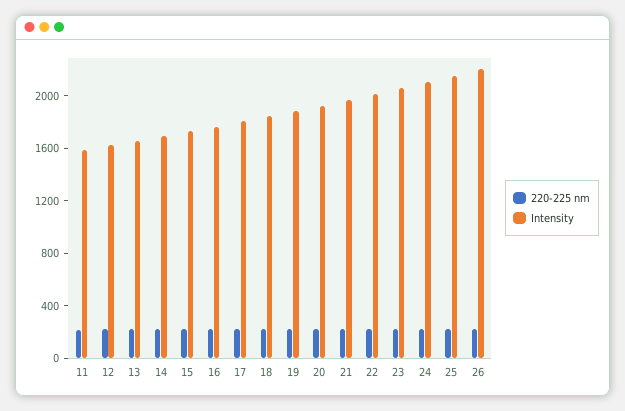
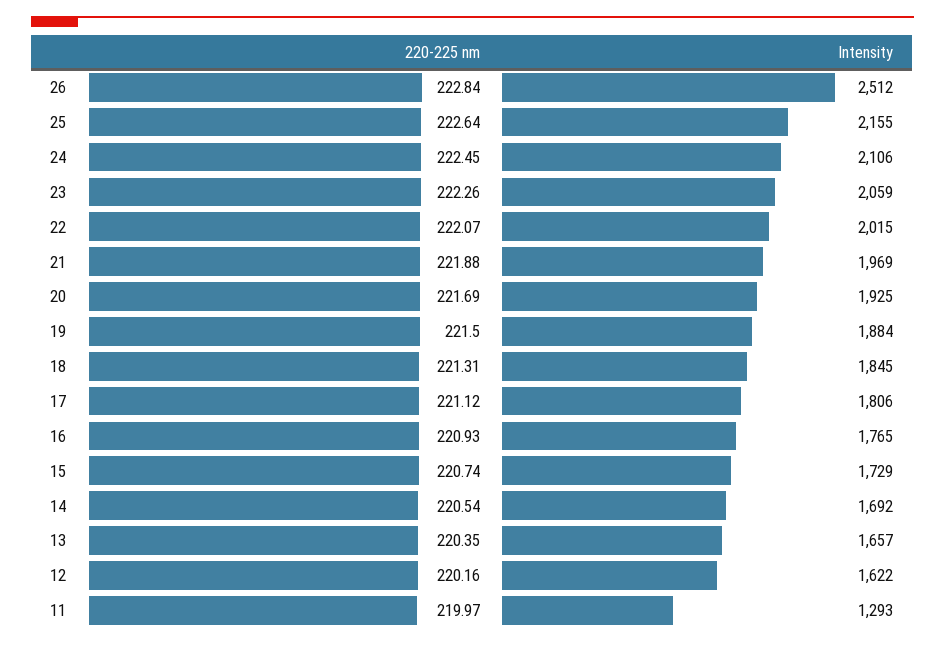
Intensity, 11: 1600 -> 1293
Intensity, 26: 2200 -> 2512

